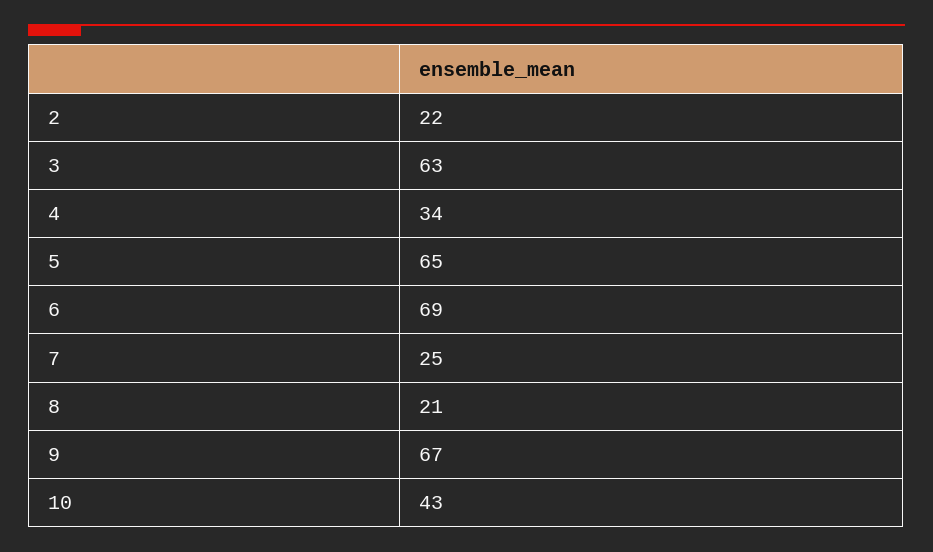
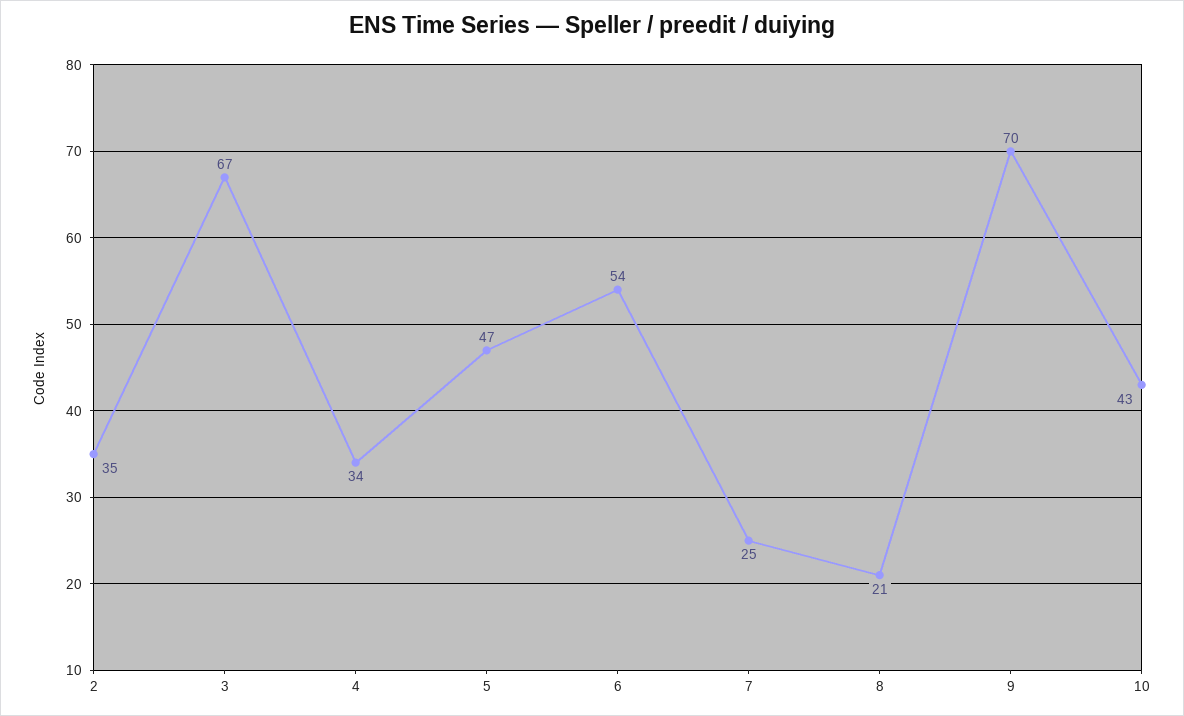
2: 22 -> 35
3: 63 -> 67
5: 65 -> 47
6: 69 -> 54
9: 67 -> 70

